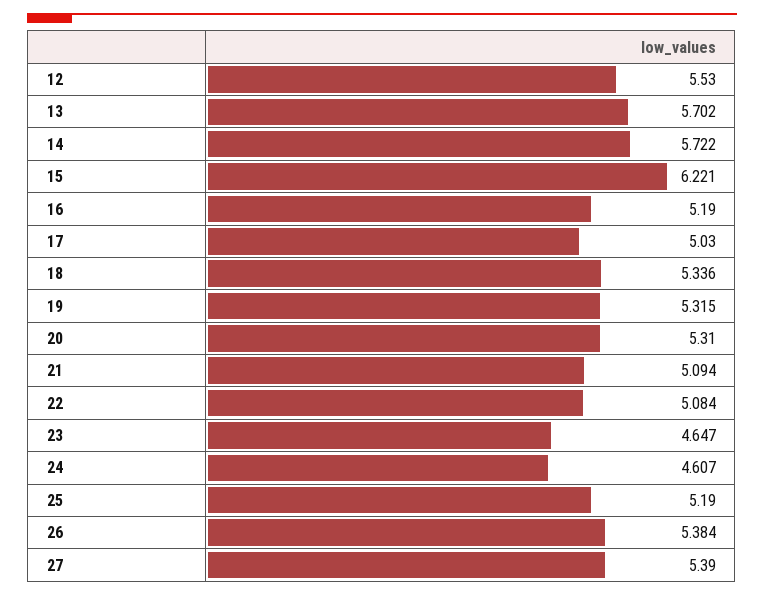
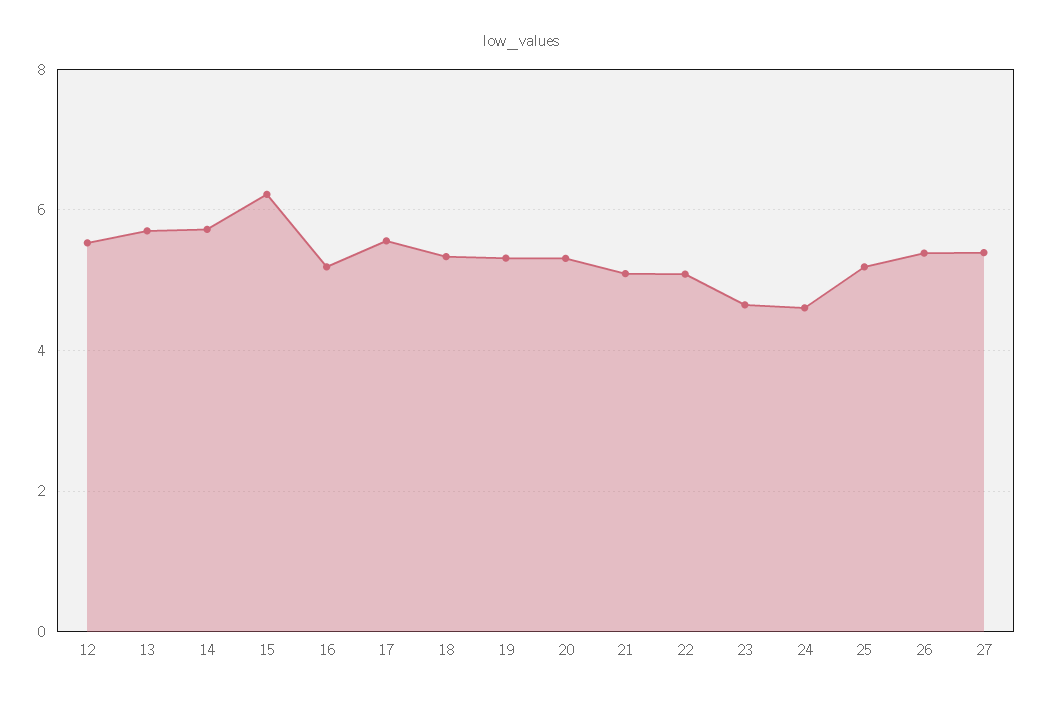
17: 5.03 -> 5.6

